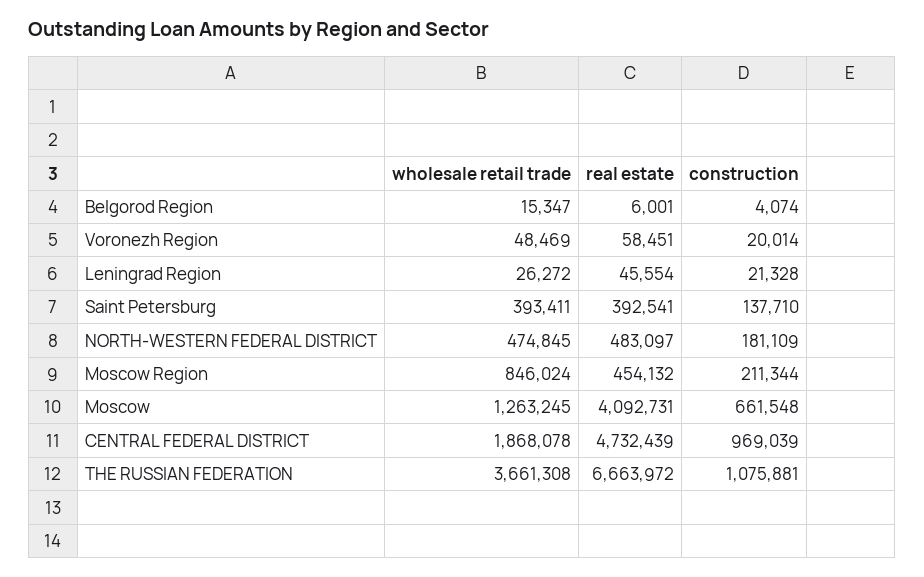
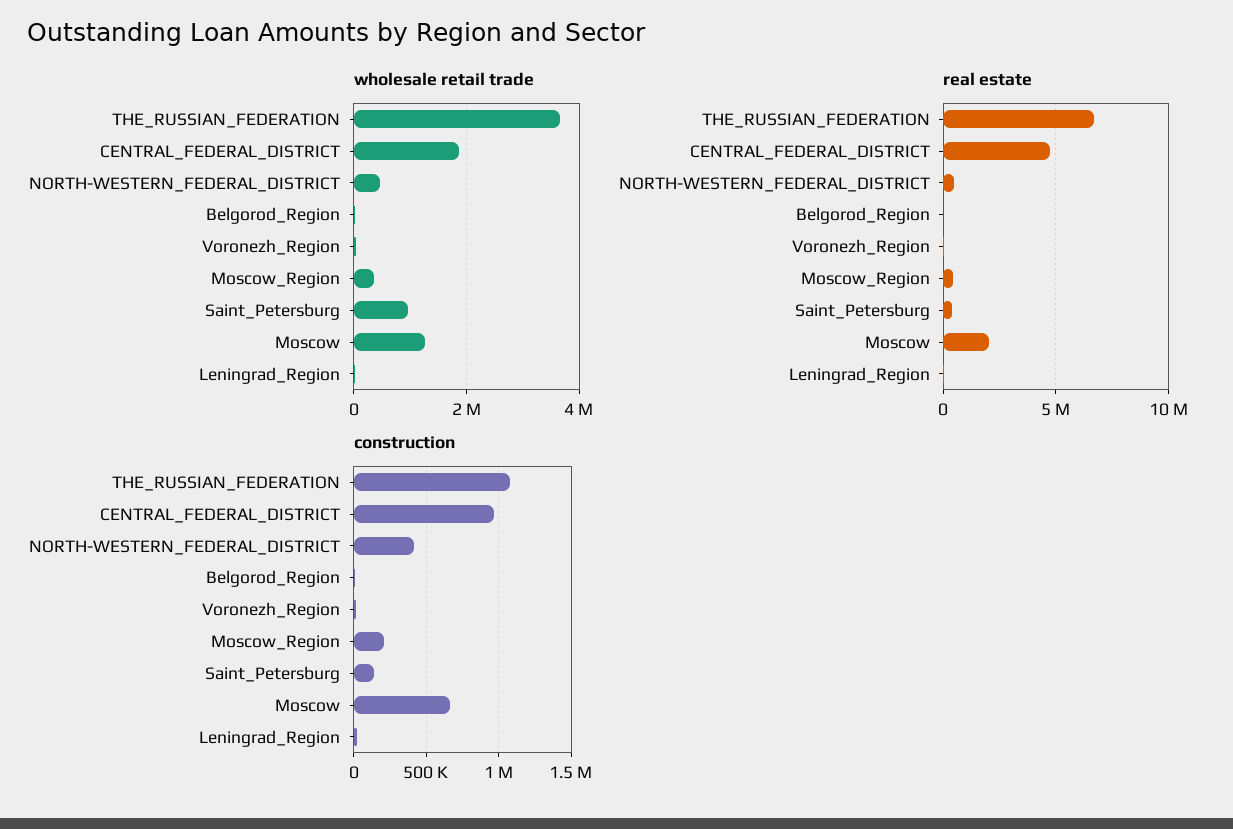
wholesale retail trade, Saint Petersburg: 393411 -> 1000000
construction, NORTH-WESTERN FEDERAL DISTRICT: 181109 -> 400000
wholesale retail trade, Moscow Region: 846024 -> 400000
real estate, Moscow: 4092731 -> 2000000

